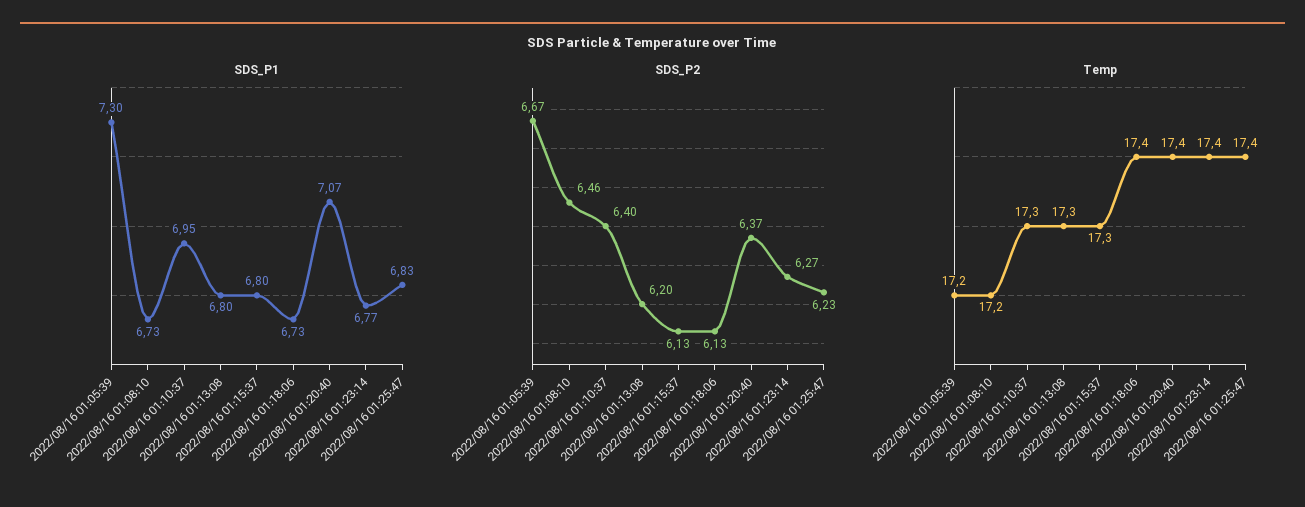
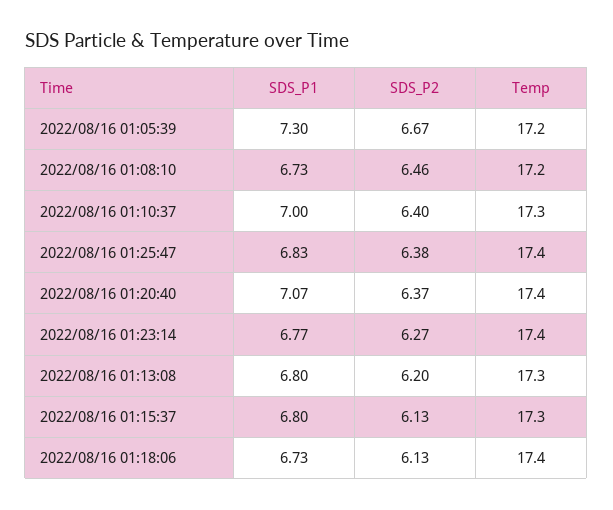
SDS_P1, 2022/08/16 01:10:37: 6.95 -> 7
SDS_P2, 2022/08/16 01:25:47: 6.23 -> 6.38

